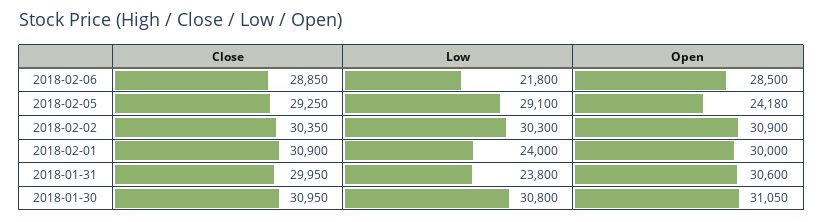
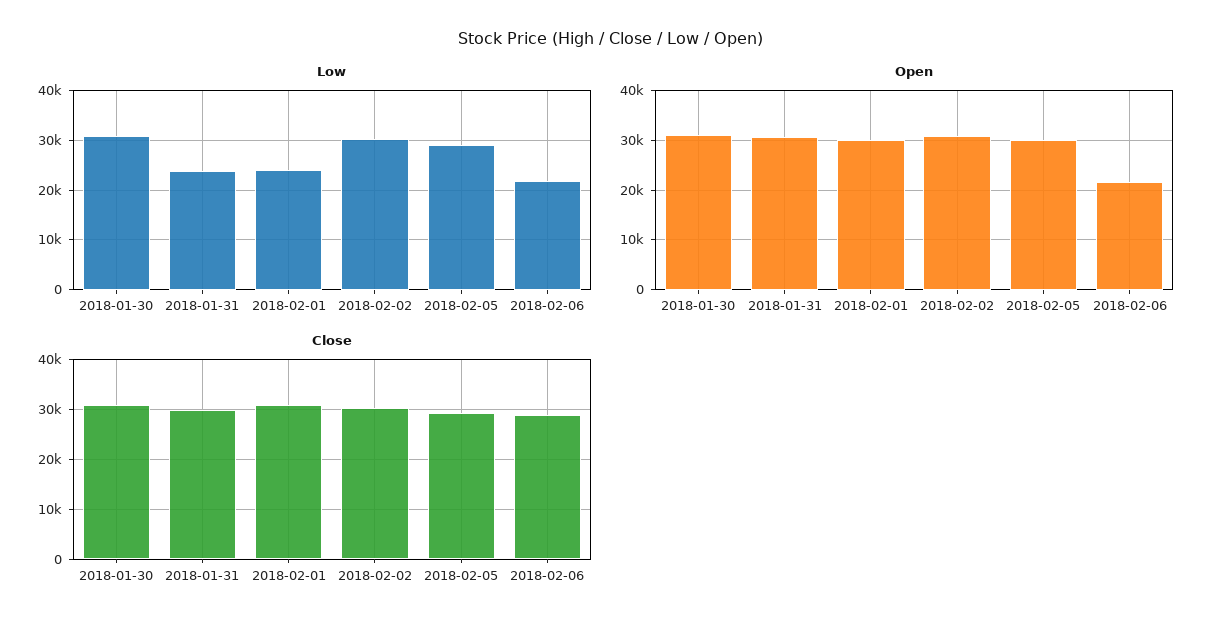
Open, 2018-02-06: 28500 -> 22000
Open, 2018-02-05: 24180 -> 30000

